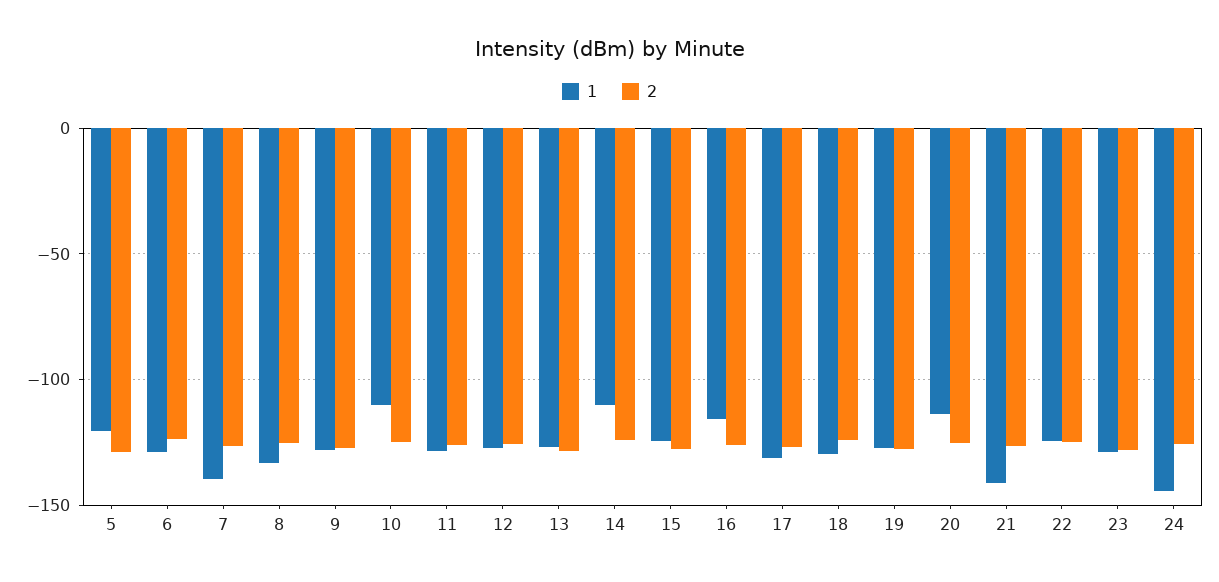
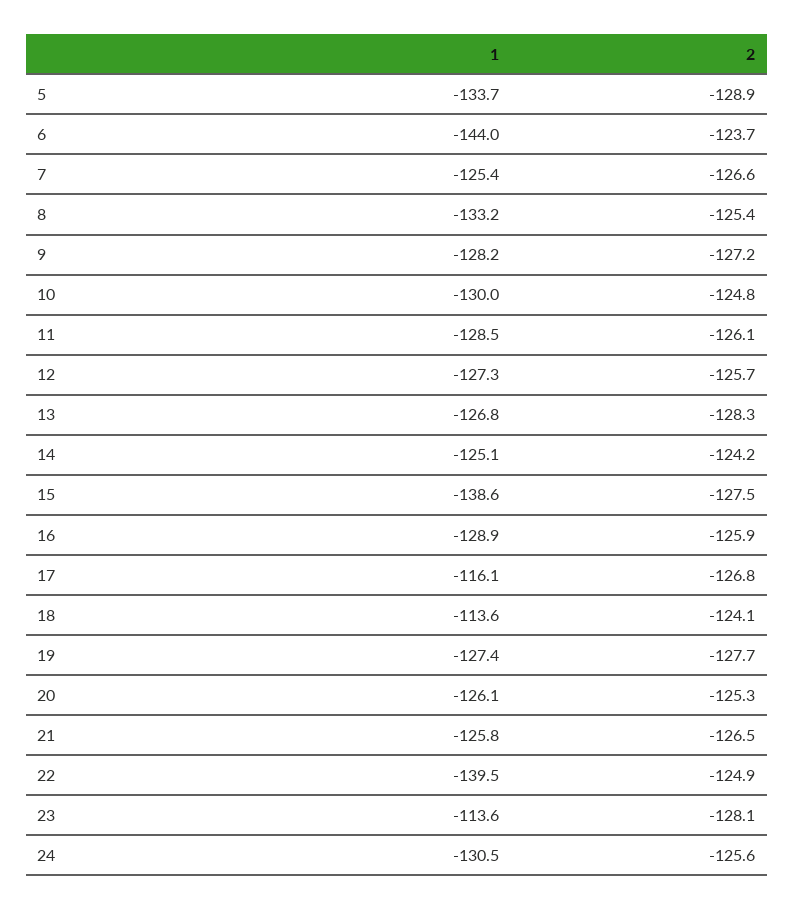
1, 5: -120 -> -133.7
1, 6: -130 -> -144
1, 7: -140 -> -125.4
1, 10: -110 -> -130
1, 14: -110 -> -125.1
1, 15: -125 -> -138.6
1, 16: -115 -> -128.9
1, 17: -130 -> -116.1
1, 18: -130 -> -113.6
1, 20: -115 -> -126.1
1, 21: -140 -> -125.8
1, 22: -125 -> -139.5
1, 23: -130 -> -113.6
1, 24: -145 -> -130.5

